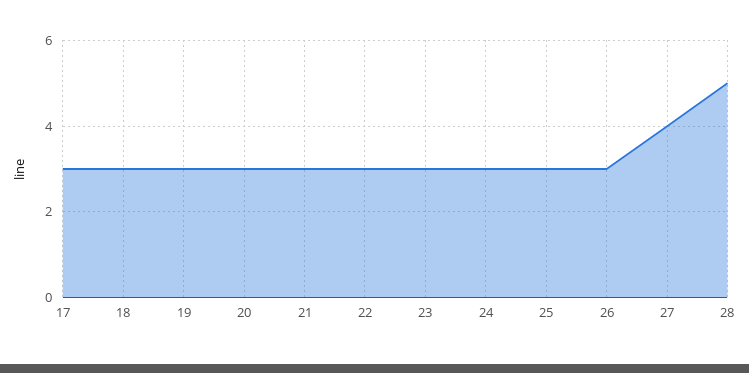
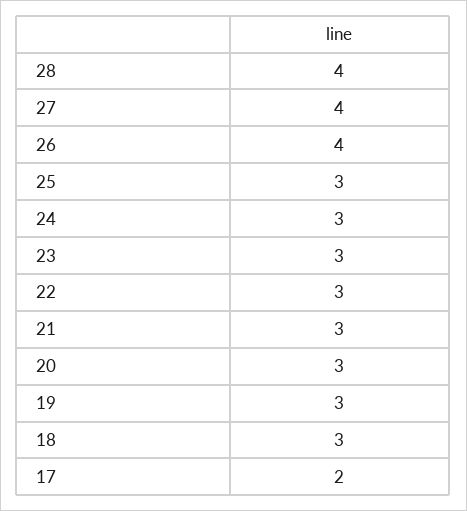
17: 3 -> 2
26: 3 -> 4
28: 5 -> 4

